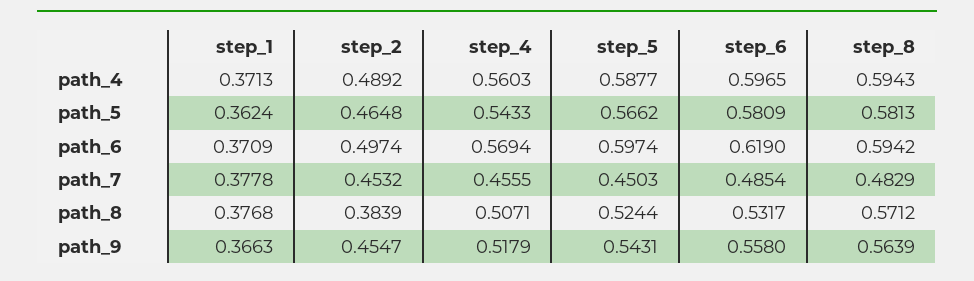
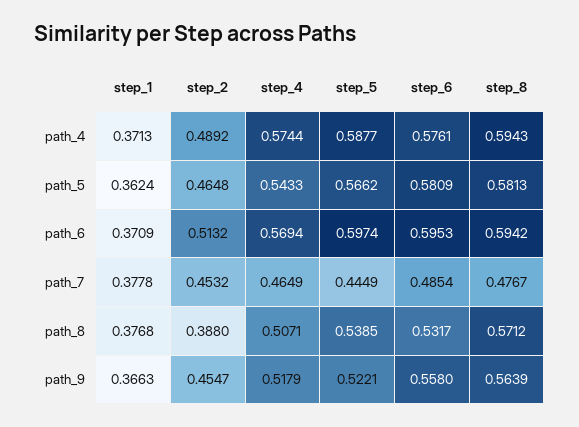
step_4, path_4: 0.5603 -> 0.5744
step_6, path_4: 0.5965 -> 0.5761
step_2, path_6: 0.4974 -> 0.5132
step_6, path_6: 0.619 -> 0.5953
step_4, path_7: 0.4555 -> 0.4649
step_5, path_7: 0.4503 -> 0.4449
step_8, path_7: 0.4829 -> 0.4767
step_2, path_8: 0.3839 -> 0.388
step_5, path_8: 0.5244 -> 0.5385
step_5, path_9: 0.5431 -> 0.5221

